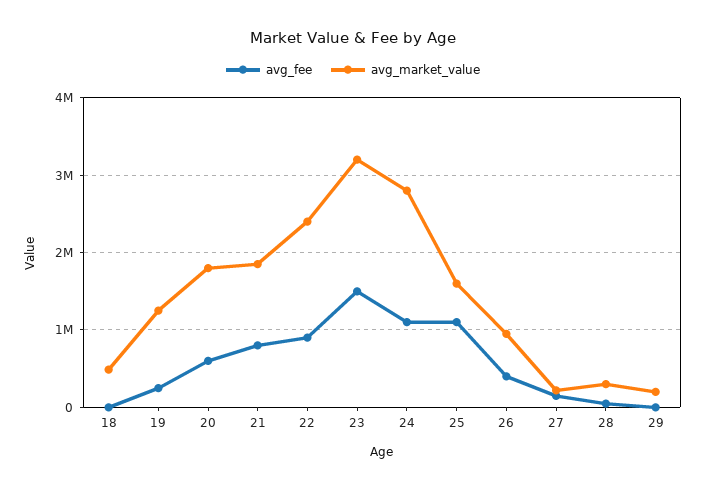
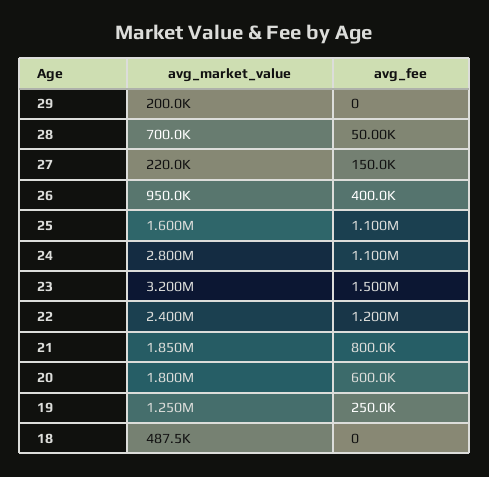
avg_fee, 22: 900000 -> 1200000
avg_market_value, 28: 300000 -> 700000

